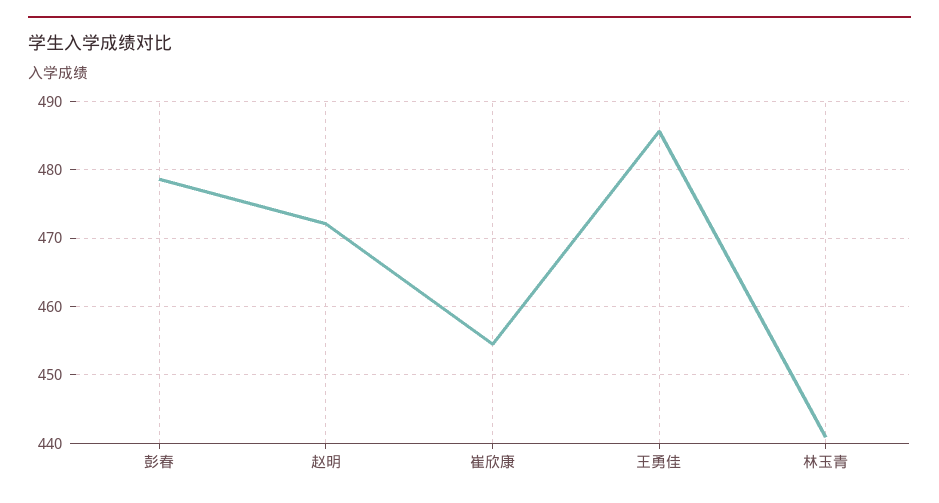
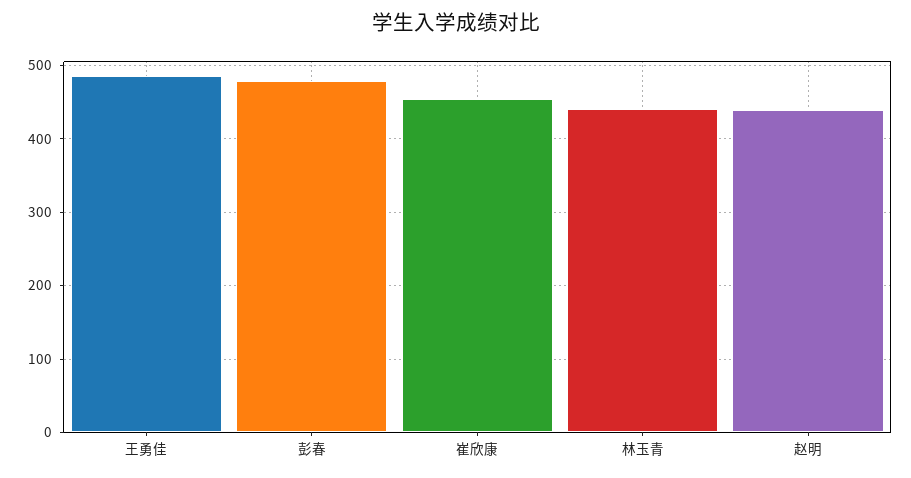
赵明: 472 -> 440

